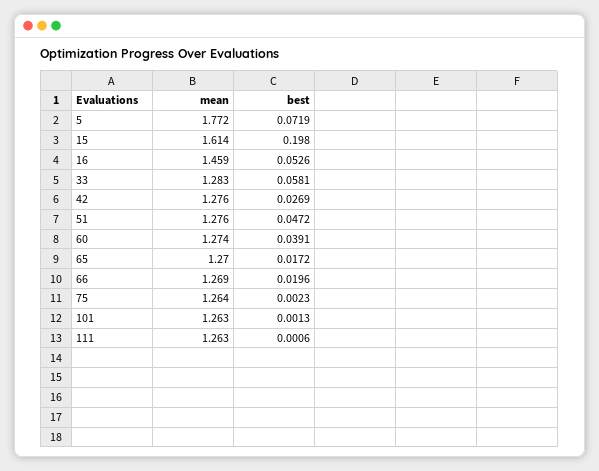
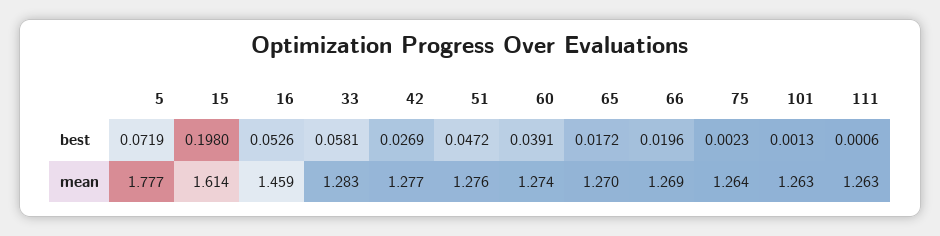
mean, 5: 1.772 -> 1.777
mean, 42: 1.276 -> 1.277

